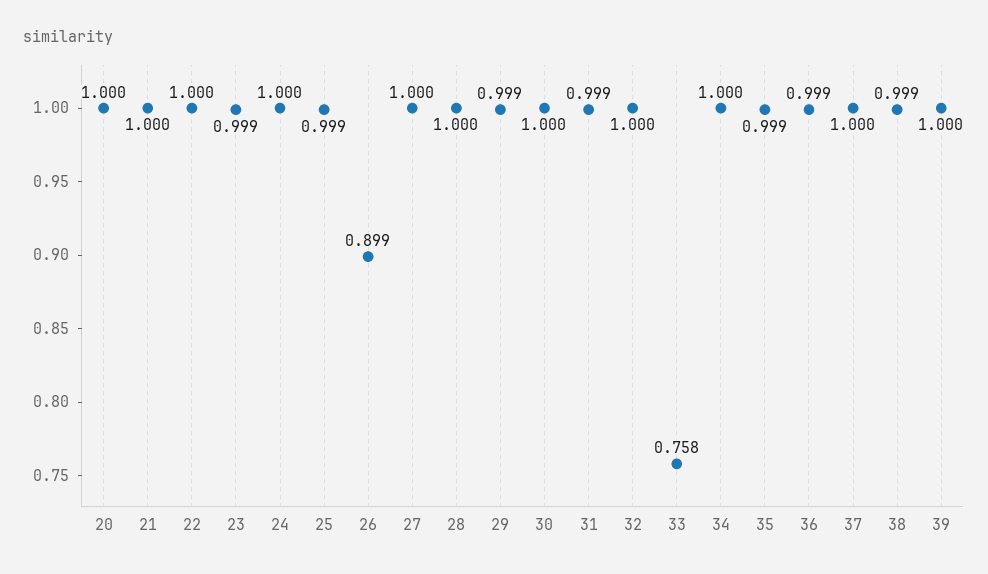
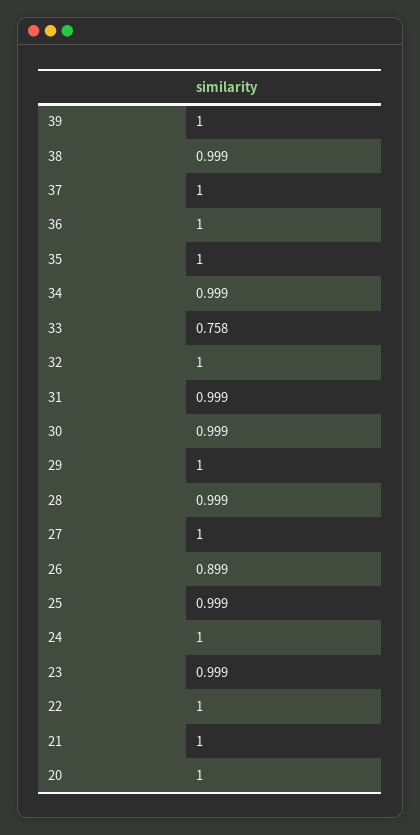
28: 1 -> 0.999
29: 0.999 -> 1
30: 1 -> 0.999
34: 1 -> 0.999
35: 0.999 -> 1
36: 0.999 -> 1

